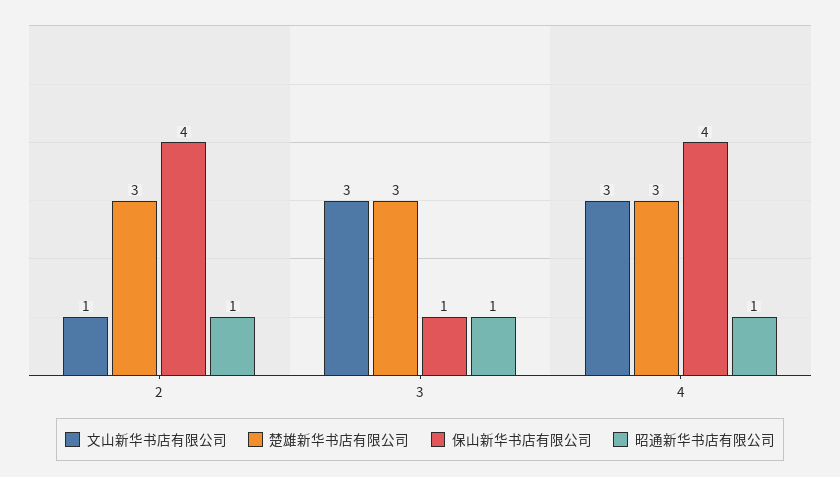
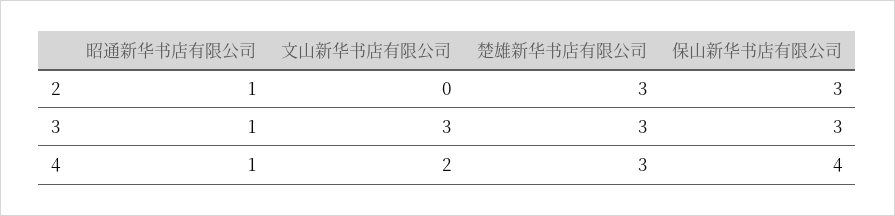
文山新华书店有限公司, 2: 1 -> 0
保山新华书店有限公司, 2: 4 -> 3
保山新华书店有限公司, 3: 1 -> 3
文山新华书店有限公司, 4: 3 -> 2

